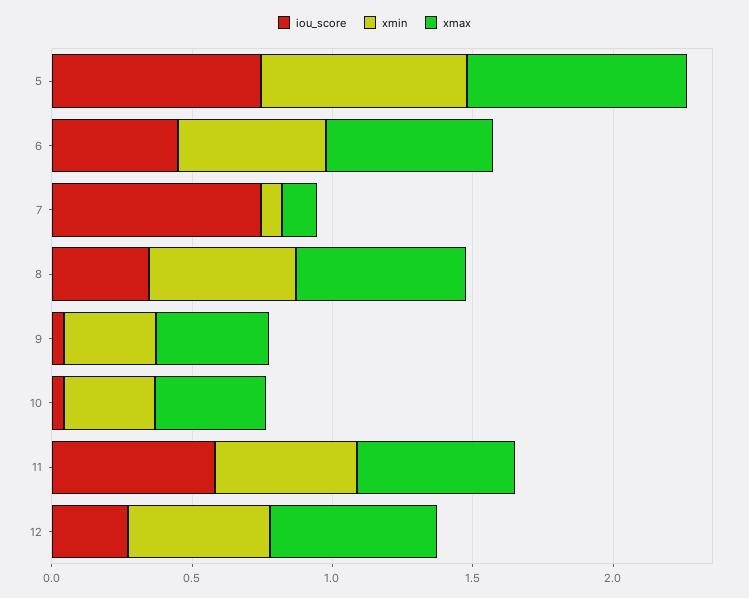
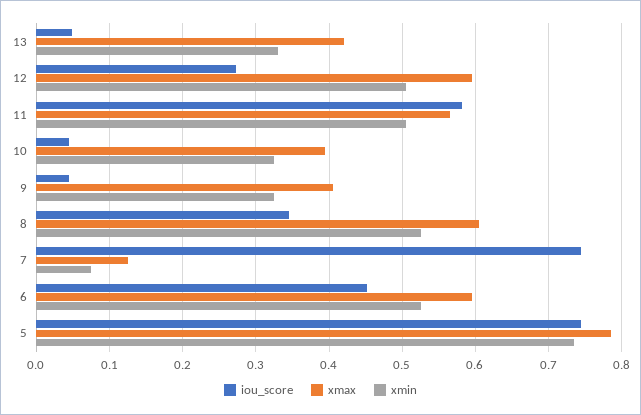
iou_score, 13: none -> 0.05
xmax, 13: none -> 0.42
xmin, 13: none -> 0.33

